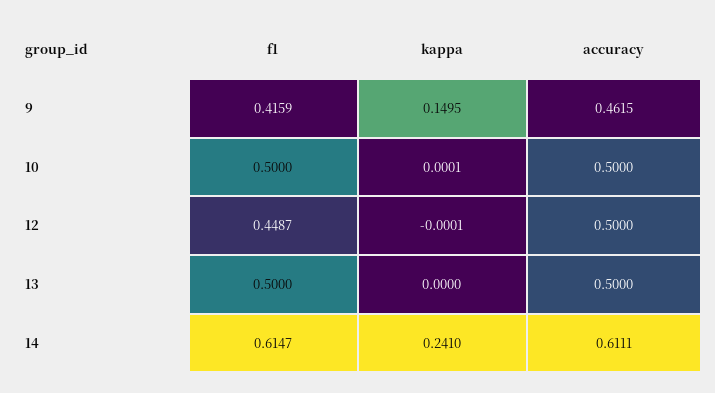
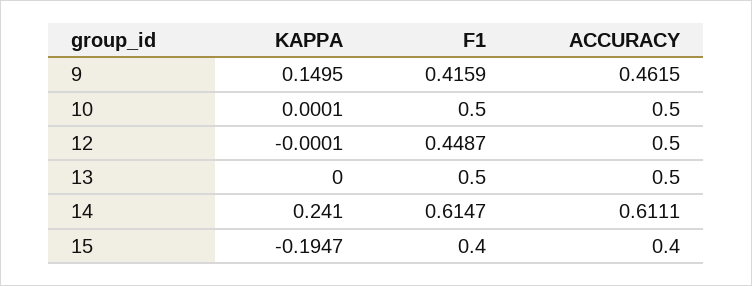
kappa, 15: none -> -0.1947
f1, 15: none -> 0.4
accuracy, 15: none -> 0.4

